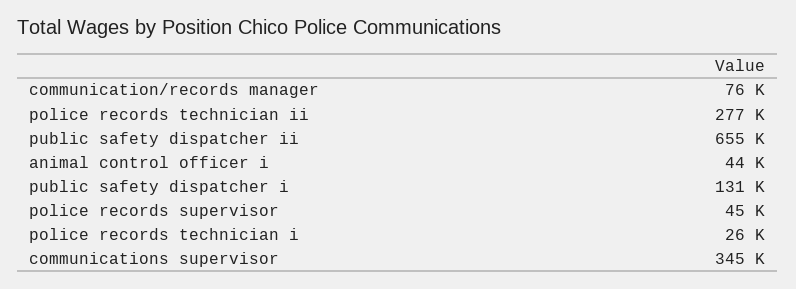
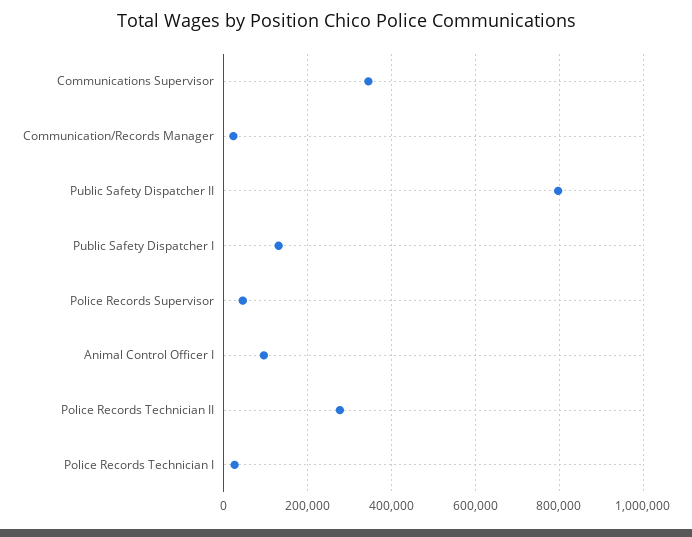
communication/records manager: 76000 -> 20000
public safety dispatcher ii: 655000 -> 800000
animal control officer i: 44000 -> 100000

